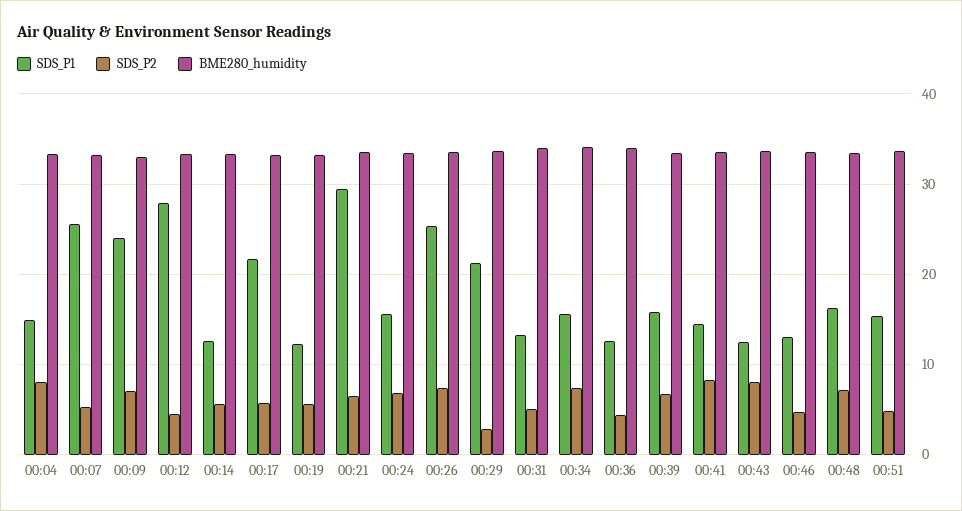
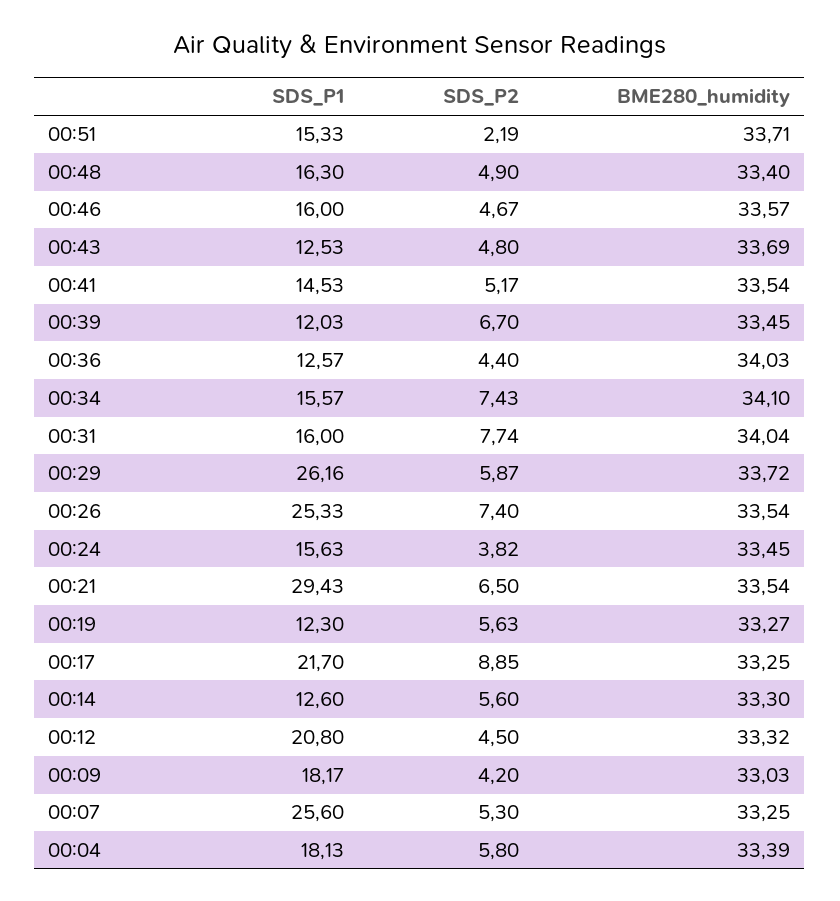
SDS_P1, 00:04: 15 -> 18.13
SDS_P2, 00:04: 8 -> 5.8
SDS_P1, 00:09: 24 -> 18.17
SDS_P2, 00:09: 7 -> 4.2
SDS_P1, 00:12: 28 -> 20.8
SDS_P2, 00:17: 6 -> 8.85
SDS_P2, 00:24: 7 -> 3.82
SDS_P1, 00:29: 21 -> 26.16
SDS_P2, 00:29: 3 -> 5.87
SDS_P1, 00:31: 13 -> 16
SDS_P2, 00:31: 5 -> 7.74
SDS_P1, 00:39: 16 -> 12.03
SDS_P2, 00:41: 8 -> 5.17
SDS_P2, 00:43: 8 -> 4.8
SDS_P1, 00:46: 13 -> 16
SDS_P2, 00:48: 7 -> 4.9
SDS_P2, 00:51: 5 -> 2.19

